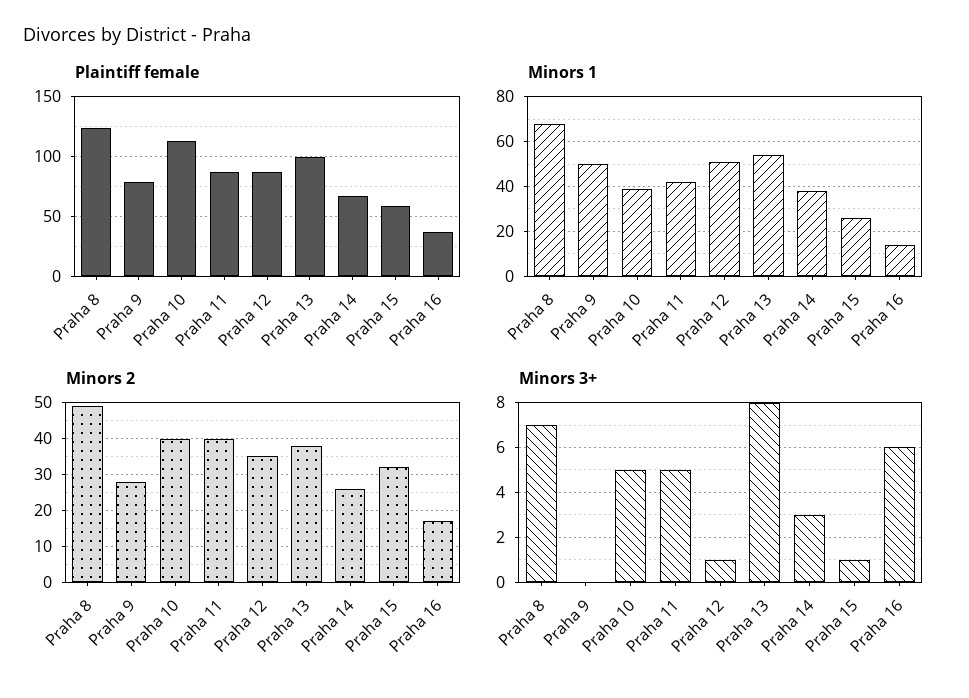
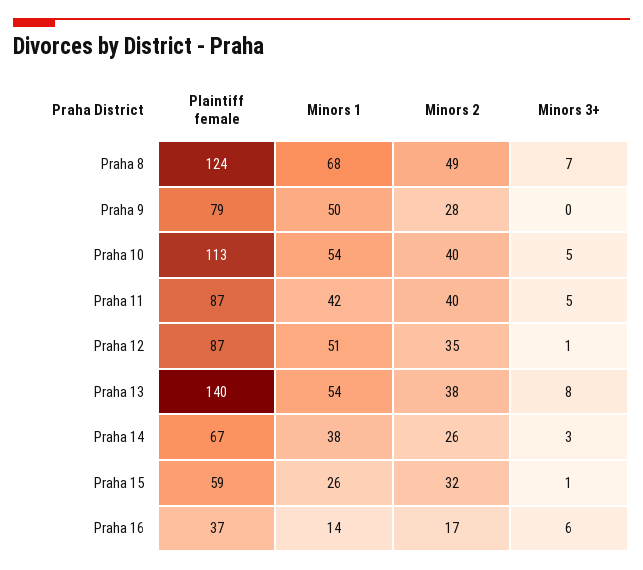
Plaintiff female, Praha 13: 100 -> 140
Minors 1, Praha 10: 40 -> 54

